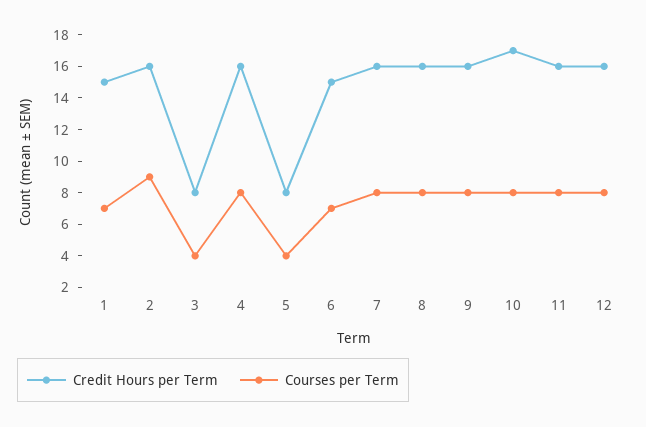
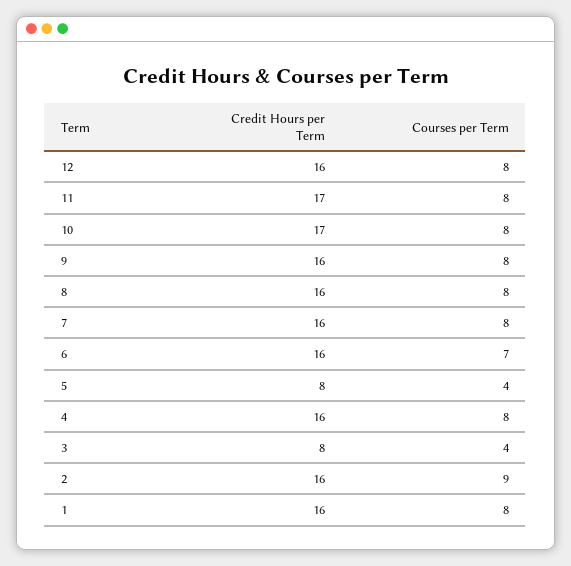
Credit Hours per Term, 1: 15 -> 16
Courses per Term, 1: 7 -> 8
Credit Hours per Term, 6: 15 -> 16
Credit Hours per Term, 11: 16 -> 17

